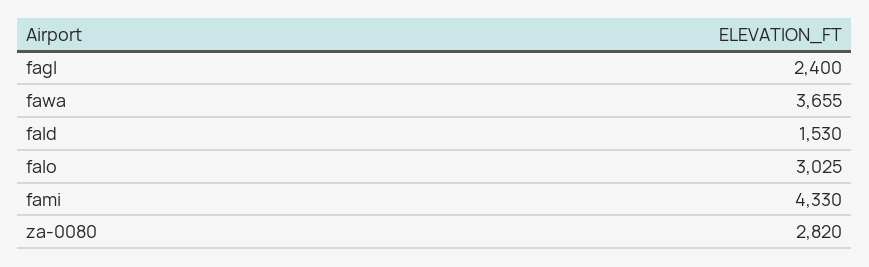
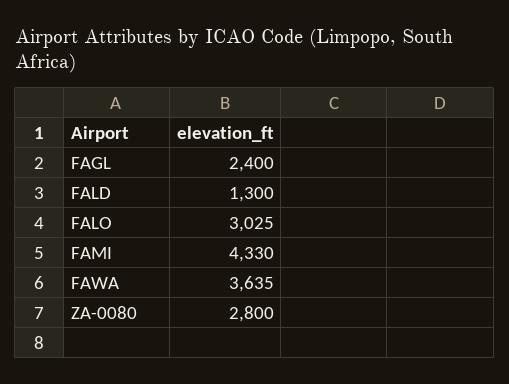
fawa: 3655 -> 3635
fald: 1530 -> 1300
za-0080: 2820 -> 2800

